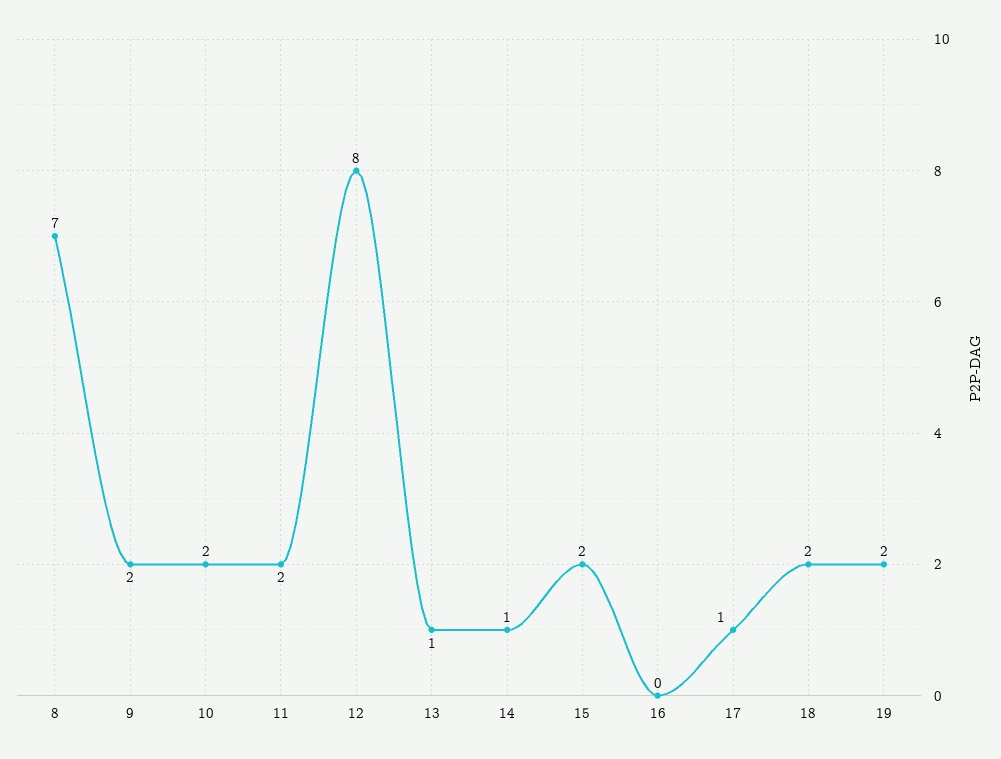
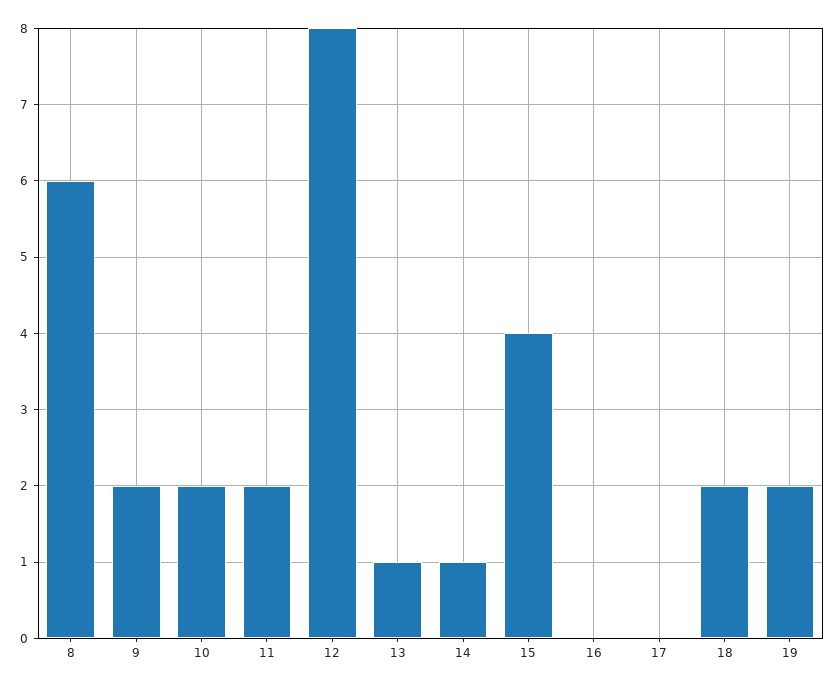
8: 7 -> 6
15: 2 -> 4
17: 1 -> 0

